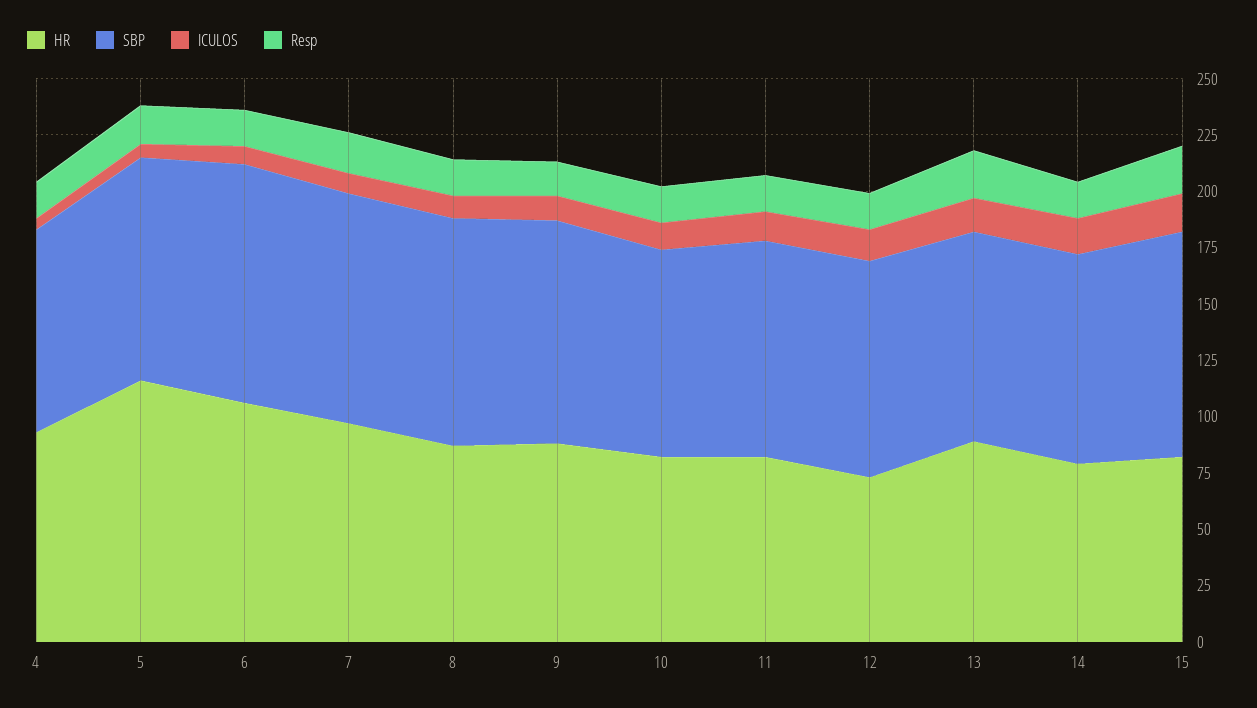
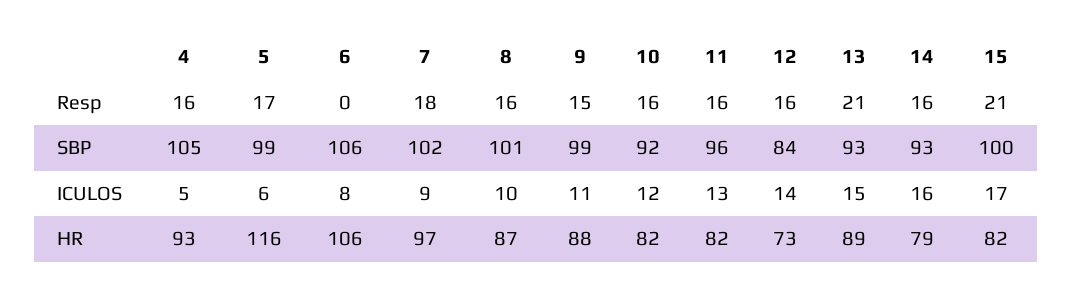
SBP, 4: 90 -> 105
Resp, 6: 15 -> 0
SBP, 12: 95 -> 84

